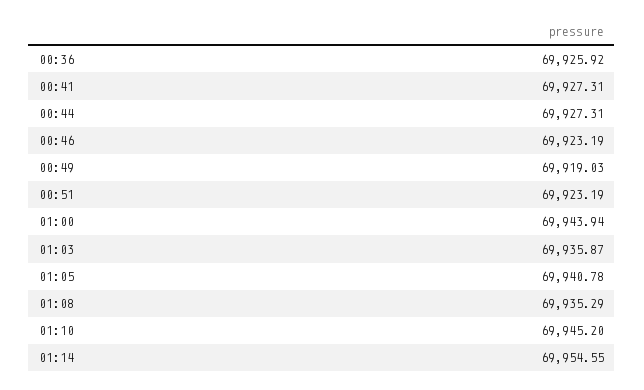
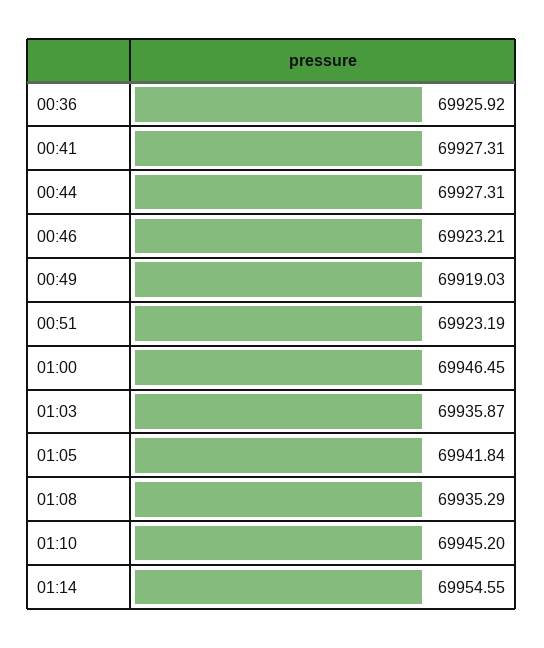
00:46: 69923.19 -> 69923.21
01:00: 69943.94 -> 69946.45
01:05: 69940.78 -> 69941.84

